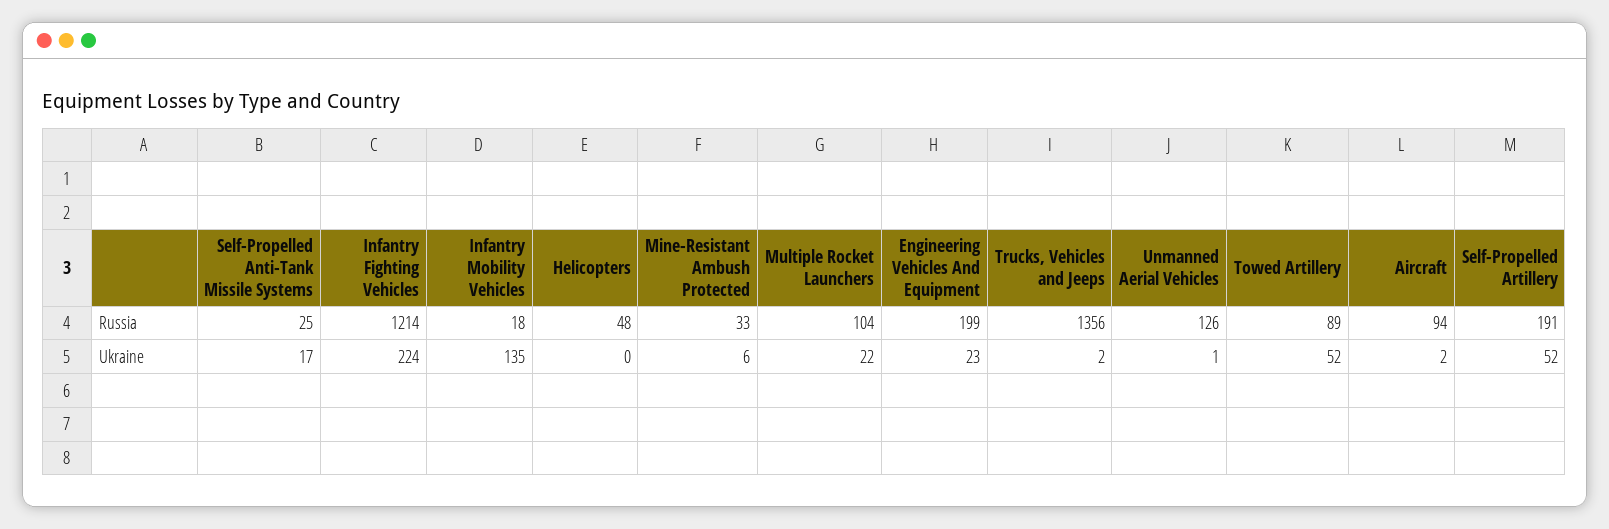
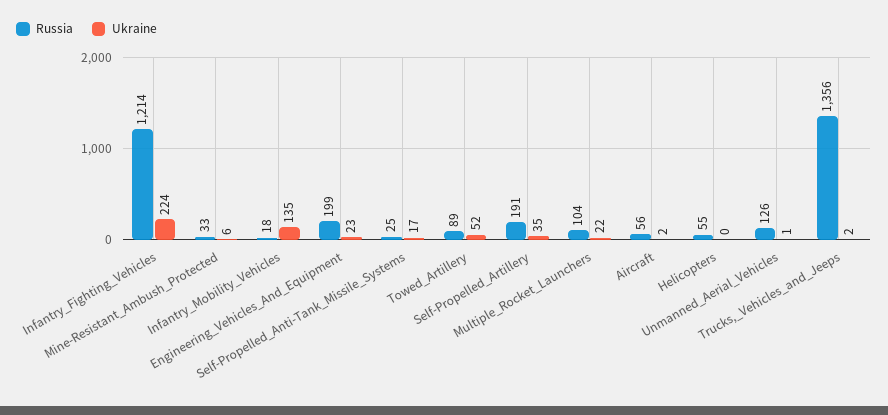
Russia, Helicopters: 48 -> 55
Russia, Aircraft: 94 -> 56
Ukraine, Self-Propelled Artillery: 52 -> 35

